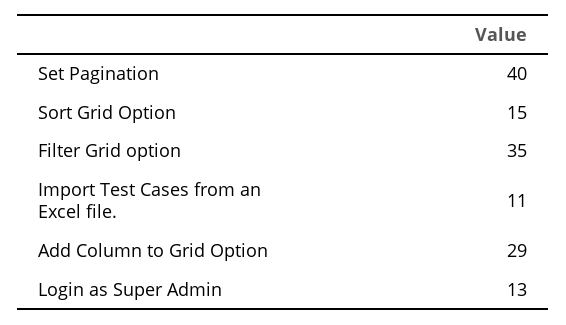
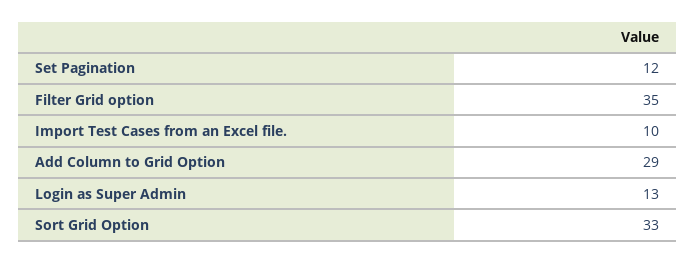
Set Pagination: 40 -> 12
Sort Grid Option: 15 -> 33
Import Test Cases from an Excel file.: 11 -> 10

